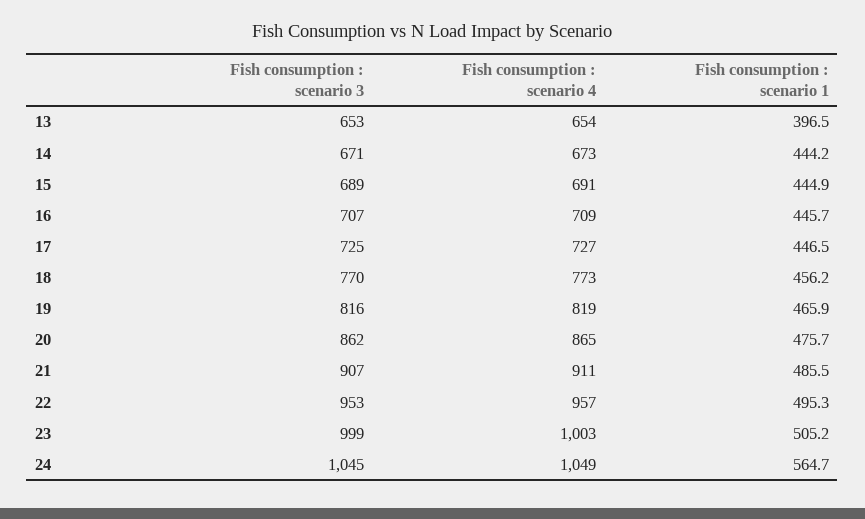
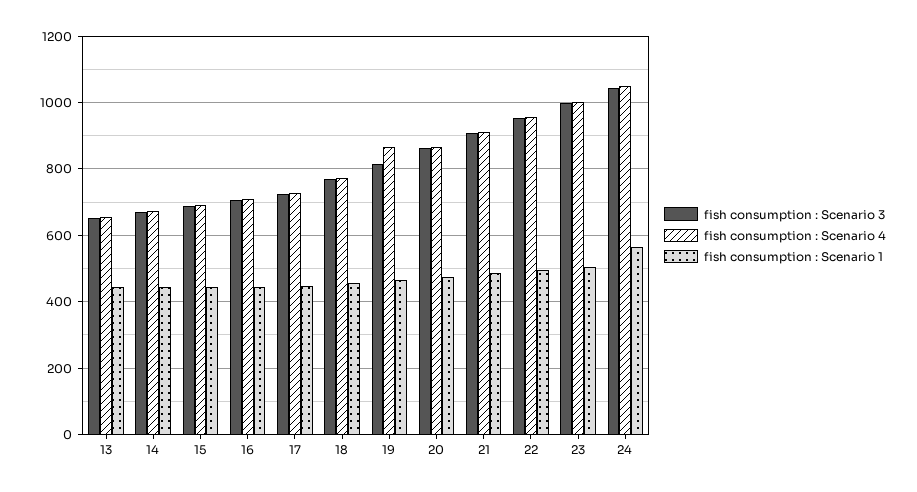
Fish consumption : scenario 1, 13: 396.5 -> 440
Fish consumption : scenario 4, 19: 819 -> 860

